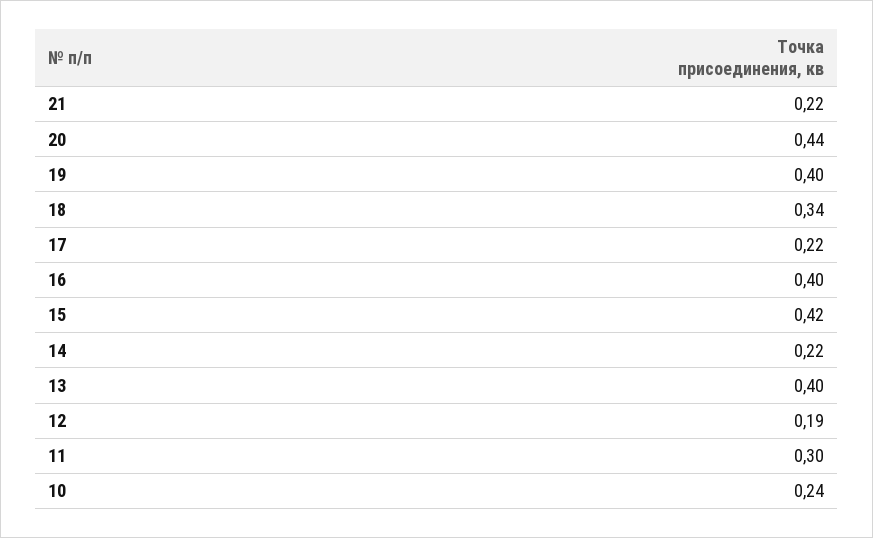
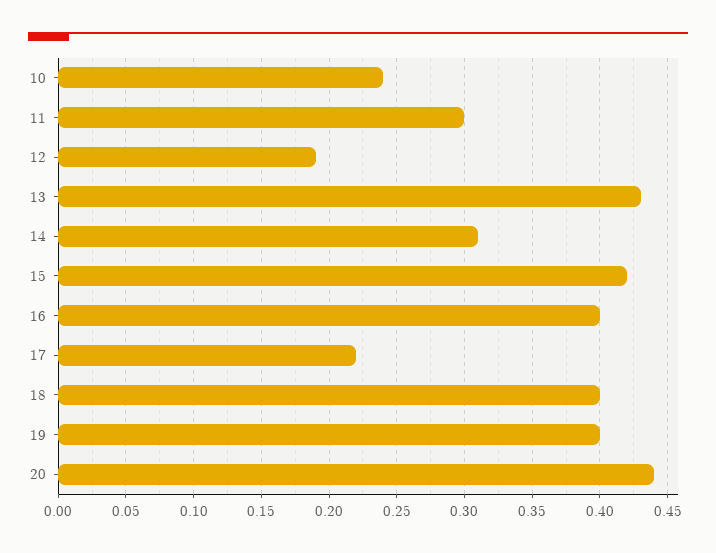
21: 0.22 -> none
18: 0.34 -> 0.4
14: 0.22 -> 0.31
13: 0.4 -> 0.43

